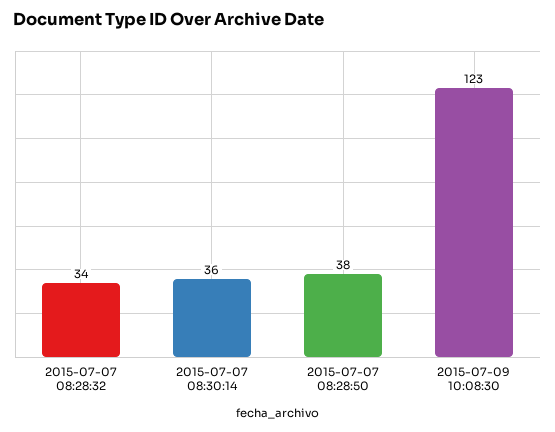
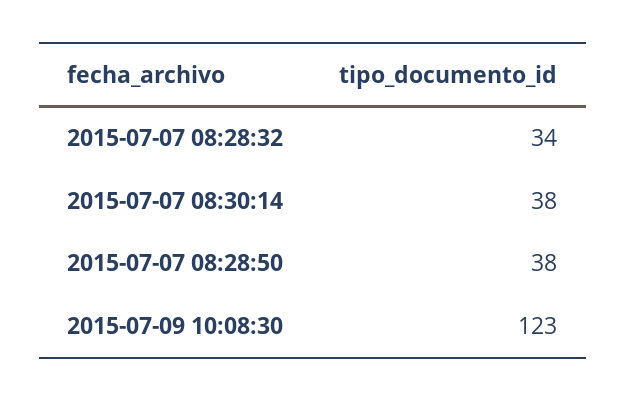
2015-07-07 08:30:14: 36 -> 38

